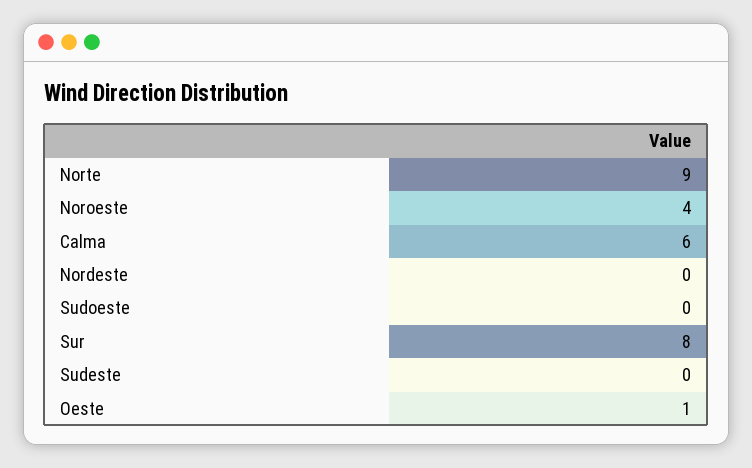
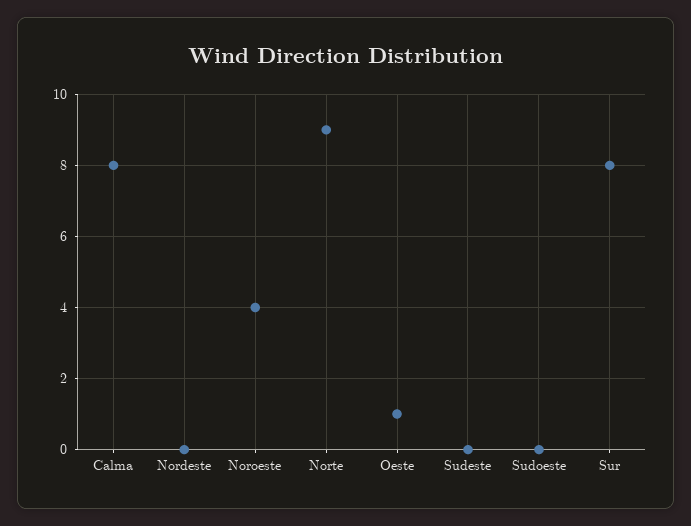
Calma: 6 -> 8

